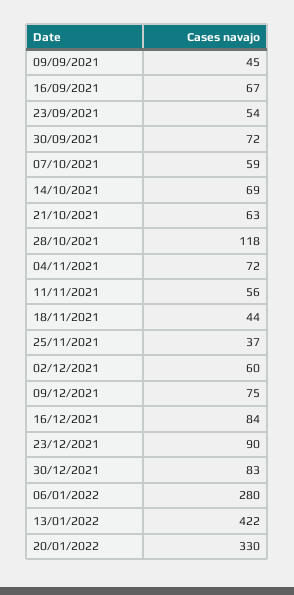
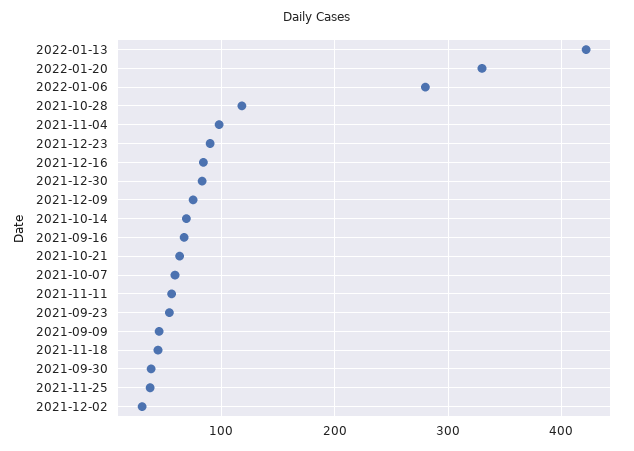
30/09/2021: 72 -> 40
04/11/2021: 72 -> 100
02/12/2021: 60 -> 30

